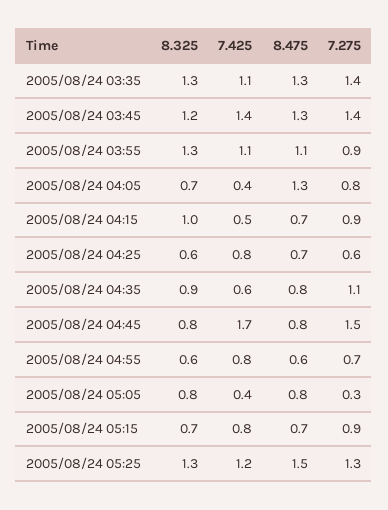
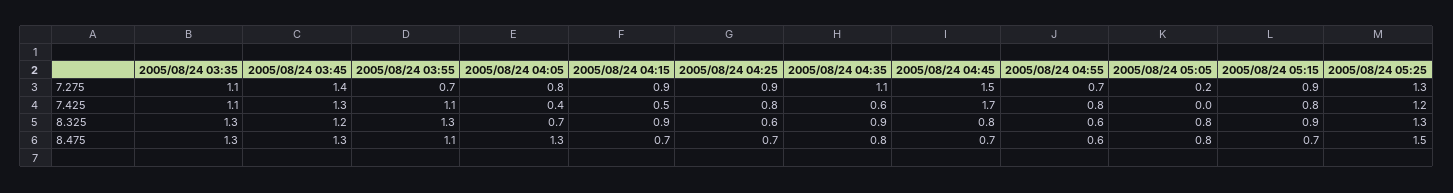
7.275, 2005/08/24 03:35: 1.4 -> 1.1
7.425, 2005/08/24 03:45: 1.4 -> 1.3
7.275, 2005/08/24 03:55: 0.9 -> 0.7
8.325, 2005/08/24 04:15: 1 -> 0.9
7.275, 2005/08/24 04:25: 0.6 -> 0.9
8.475, 2005/08/24 04:45: 0.8 -> 0.7
7.425, 2005/08/24 05:05: 0.4 -> 0
7.275, 2005/08/24 05:05: 0.3 -> 0.2
8.325, 2005/08/24 05:15: 0.7 -> 0.9

